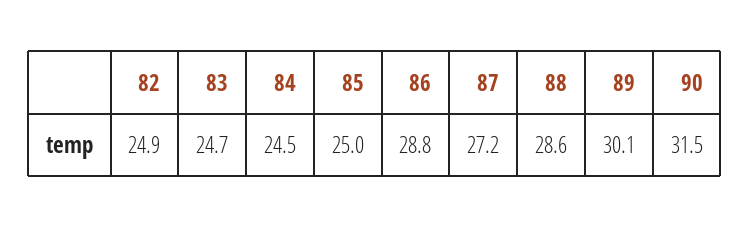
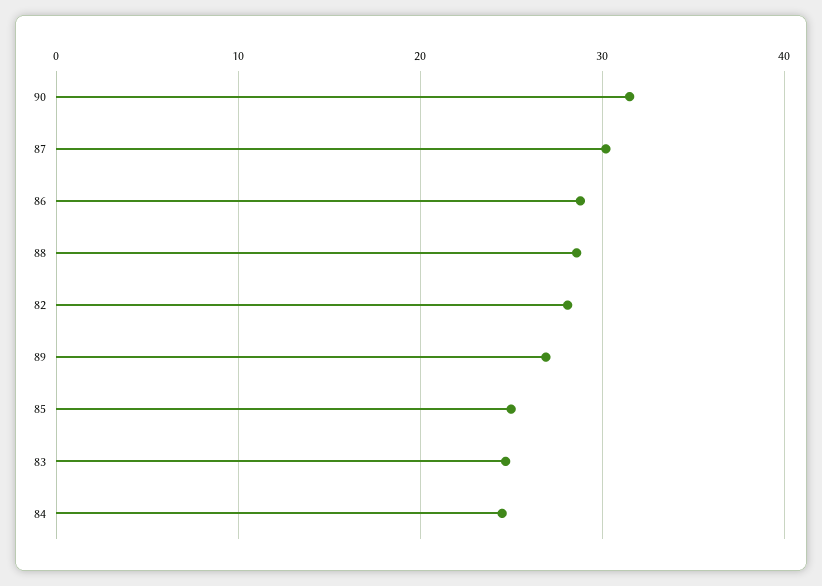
82: 24.9 -> 28
87: 27.2 -> 30
89: 30.1 -> 27

